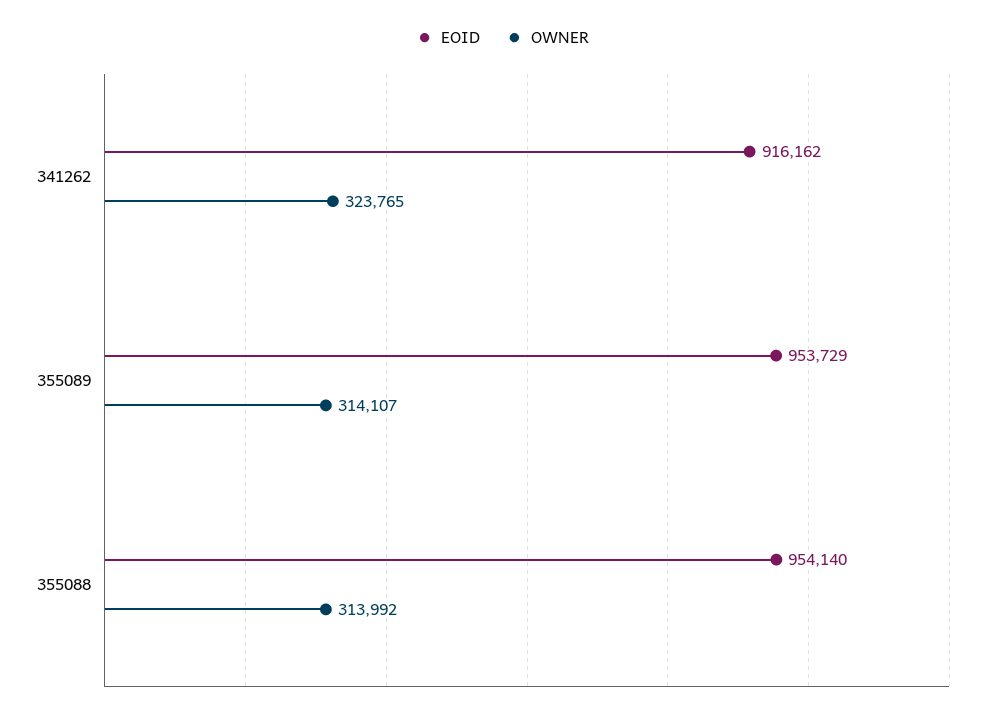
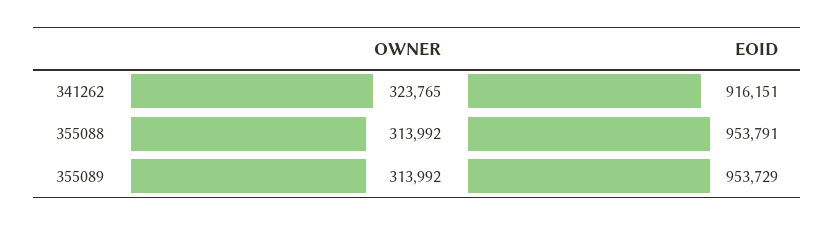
EOID, 341262: 916162 -> 916151
OWNER, 355089: 314107 -> 313992
EOID, 355088: 954140 -> 953791

